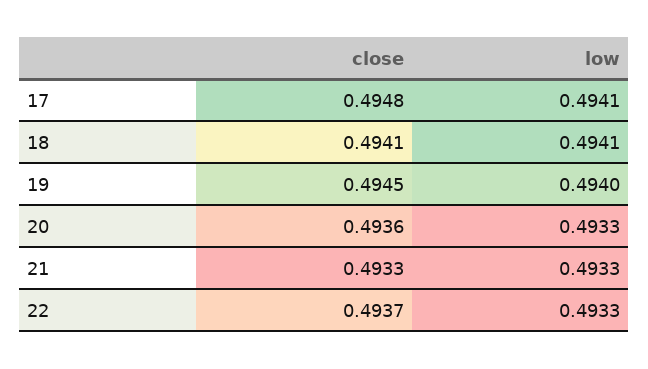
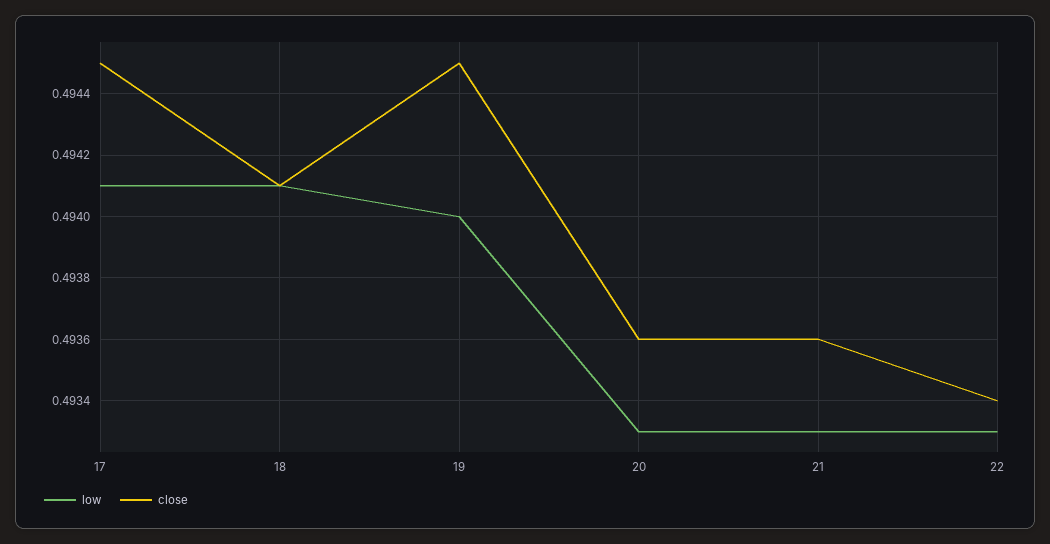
close, 17: 0.4948 -> 0.4945
close, 21: 0.4933 -> 0.4936
close, 22: 0.4937 -> 0.4934

